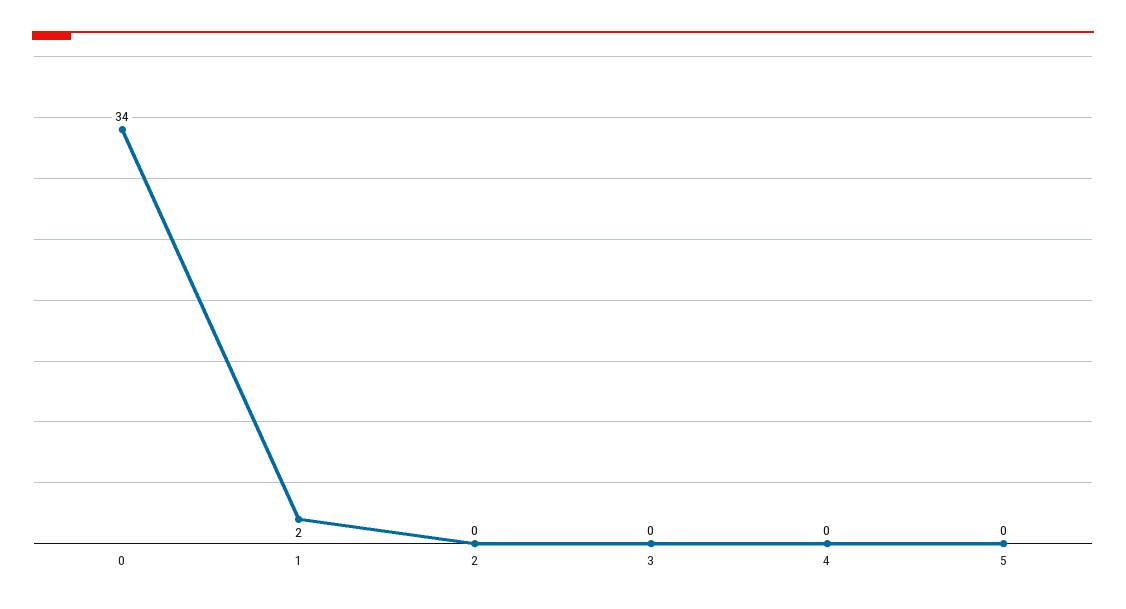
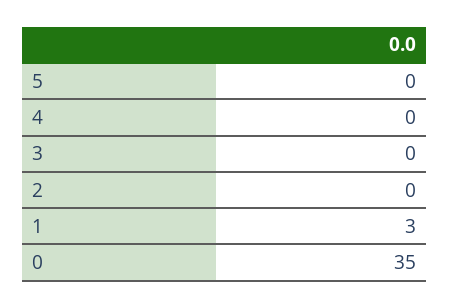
0: 34 -> 35
1: 2 -> 3

